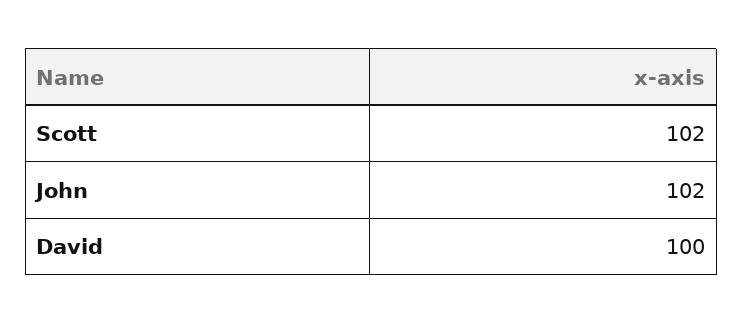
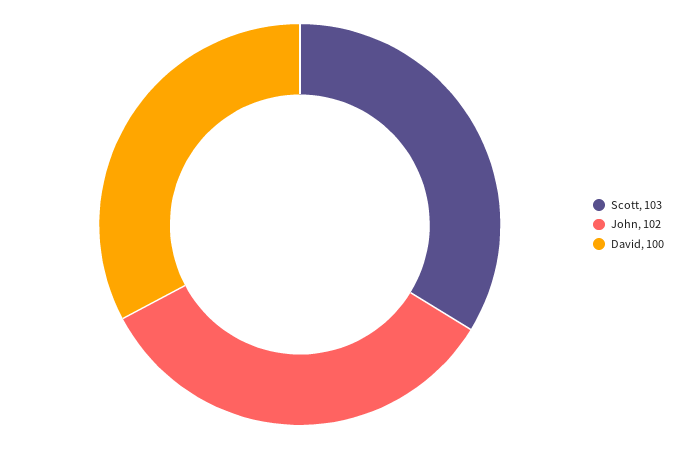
Scott: 102 -> 103

